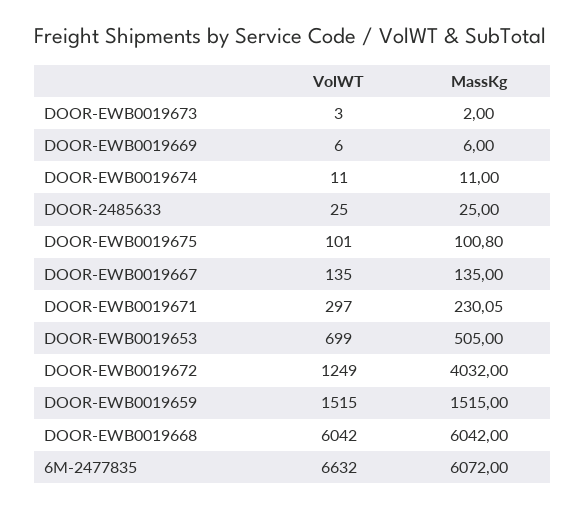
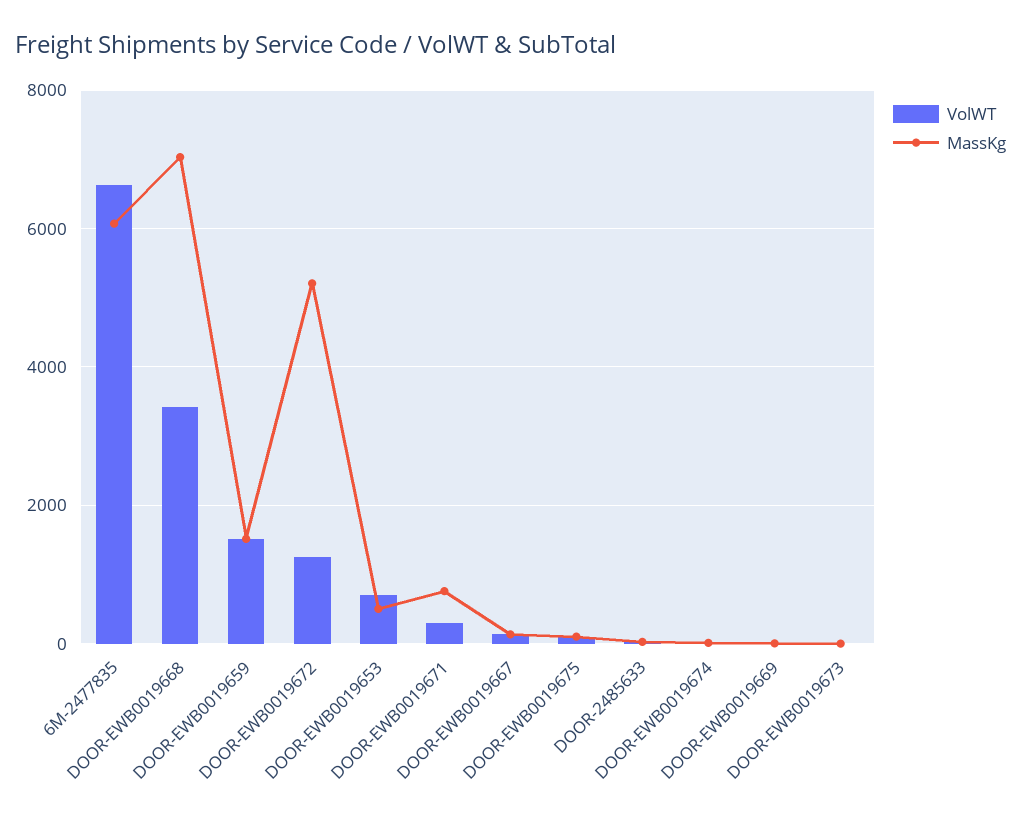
MassKg, DOOR-EWB0019671: 230.05 -> 800
MassKg, DOOR-EWB0019672: 4032 -> 5200
VolWT, DOOR-EWB0019668: 6042 -> 3400
MassKg, DOOR-EWB0019668: 6042 -> 7000

